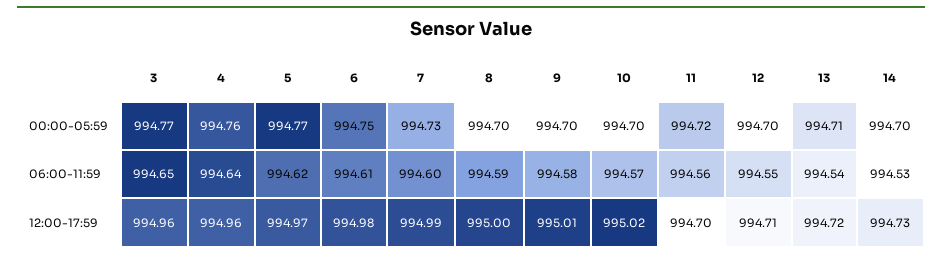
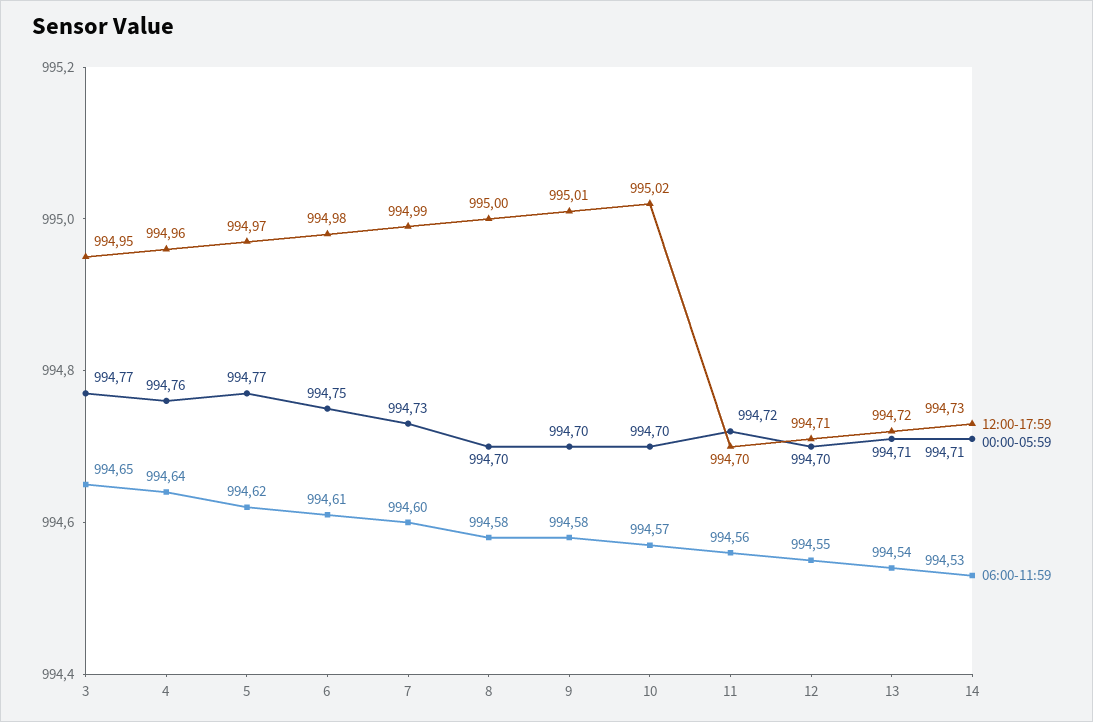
00:00-05:59, 14: 994.7 -> 994.71
06:00-11:59, 8: 994.59 -> 994.58
12:00-17:59, 3: 994.96 -> 994.95

